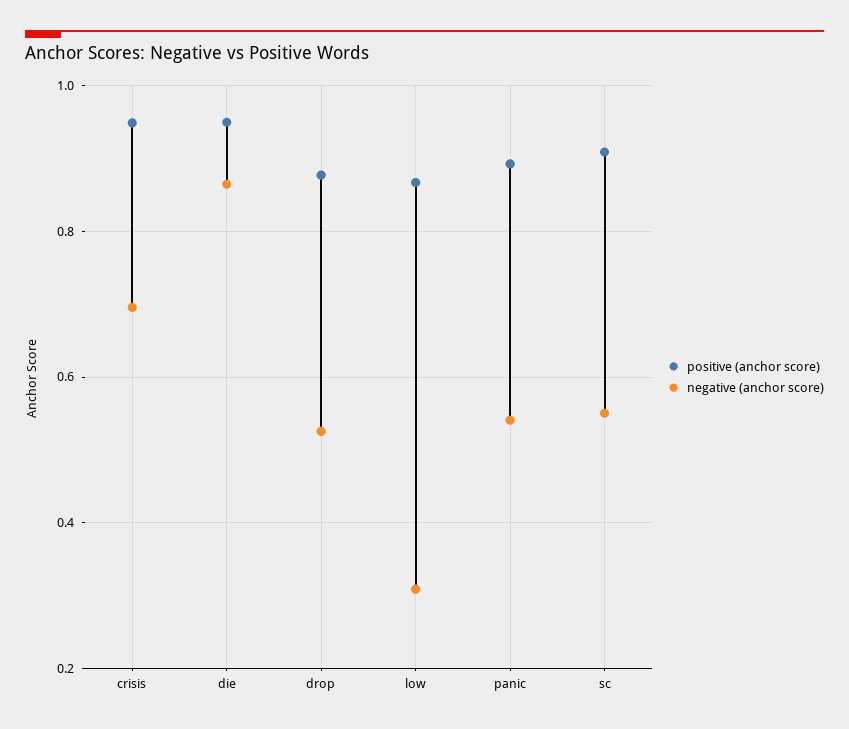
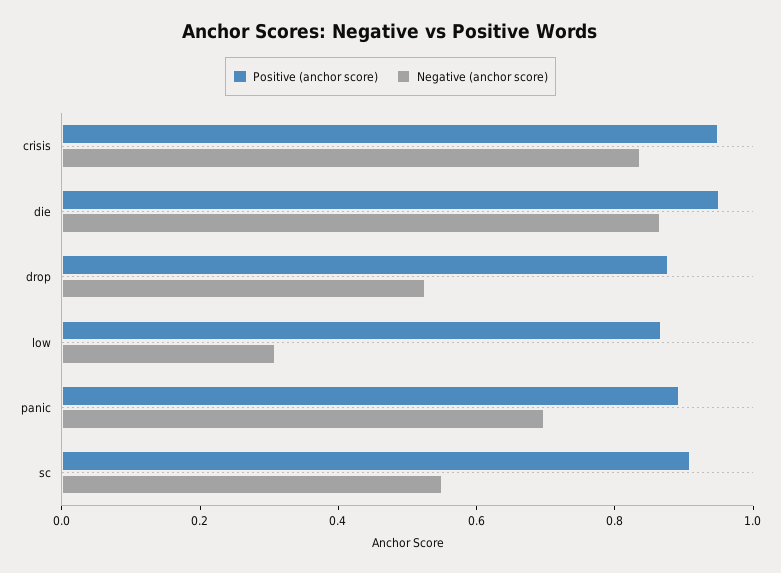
negative (anchor score), crisis: 0.7 -> 0.85
negative (anchor score), panic: 0.54 -> 0.7

